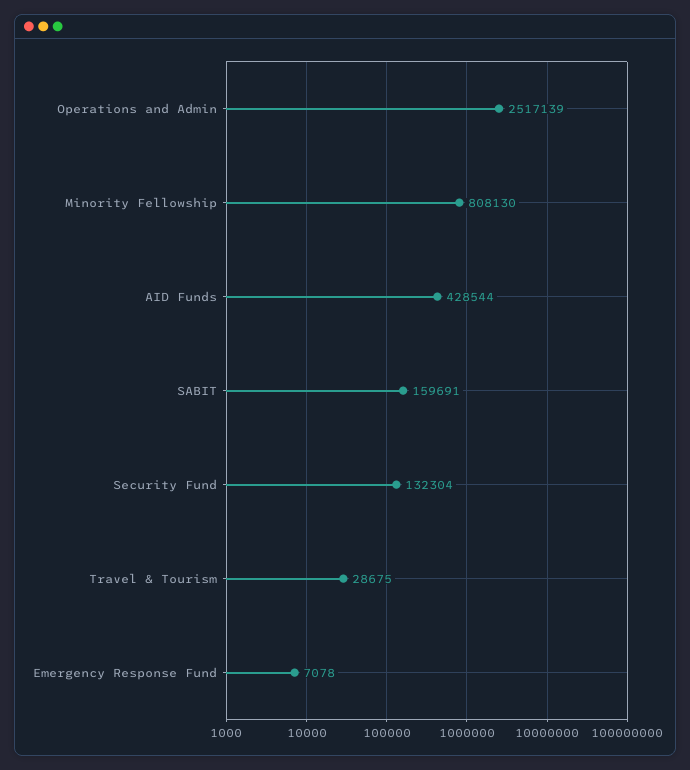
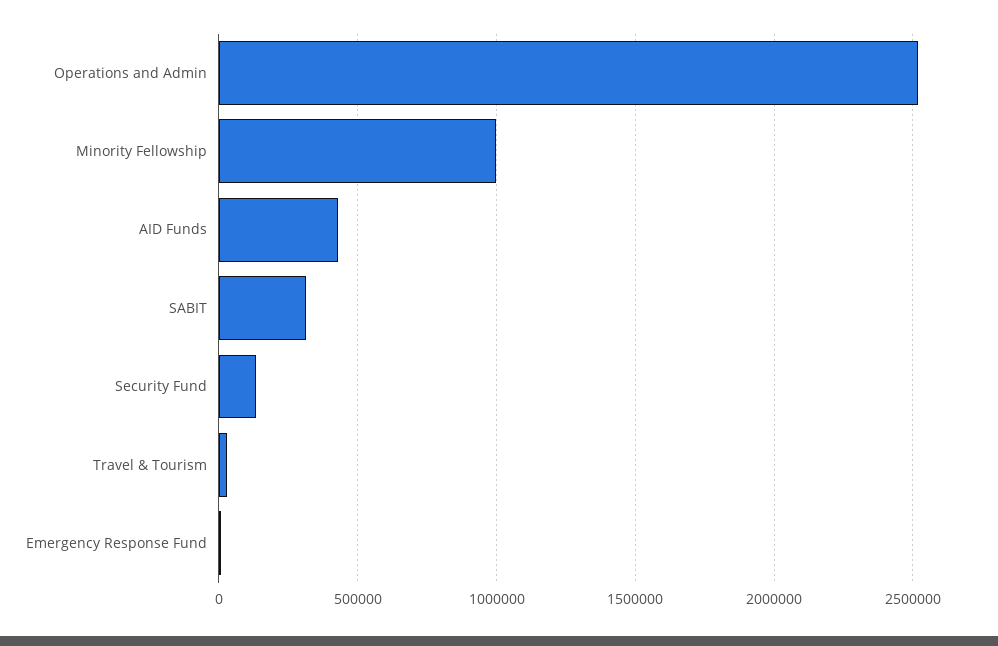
Minority Fellowship: 808130 -> 1000000
SABIT: 159691 -> 300000

